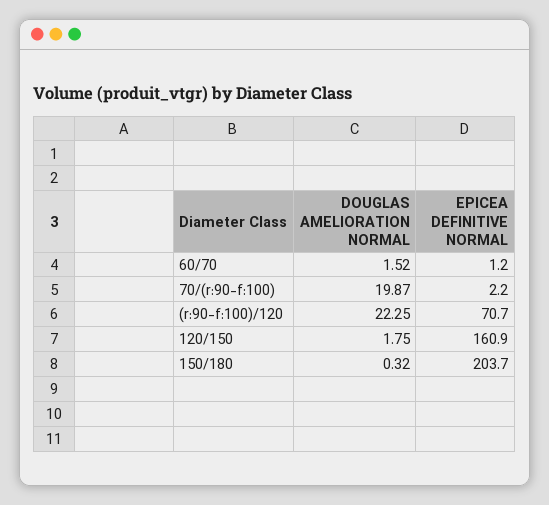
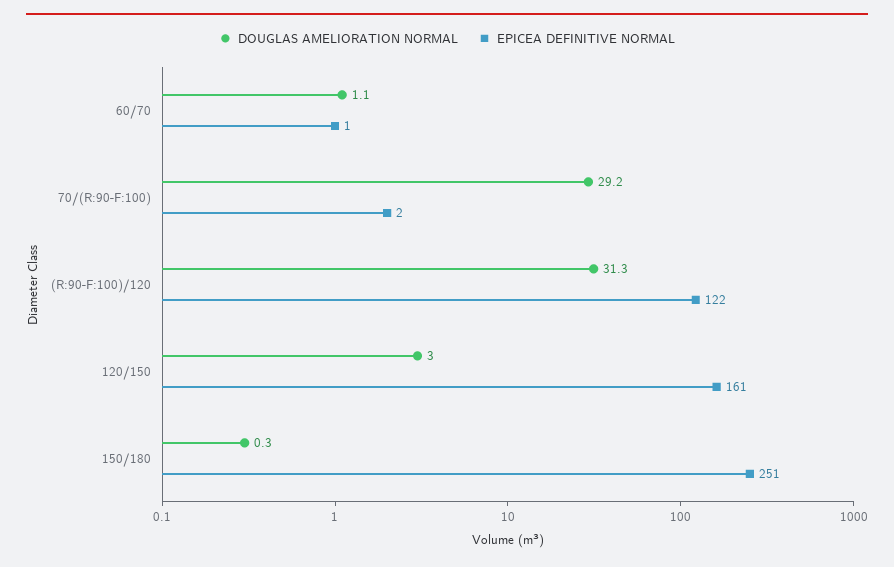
DOUGLAS AMELIORATION NORMAL, 60/70: 1.52 -> 1.1
DOUGLAS AMELIORATION NORMAL, 70/(r:90-f:100): 19.87 -> 29.2
DOUGLAS AMELIORATION NORMAL, (r:90-f:100)/120: 22.25 -> 31.3
EPICEA DEFINITIVE NORMAL, (r:90-f:100)/120: 70.7 -> 122
DOUGLAS AMELIORATION NORMAL, 120/150: 1.75 -> 3
EPICEA DEFINITIVE NORMAL, 150/180: 203.7 -> 251

